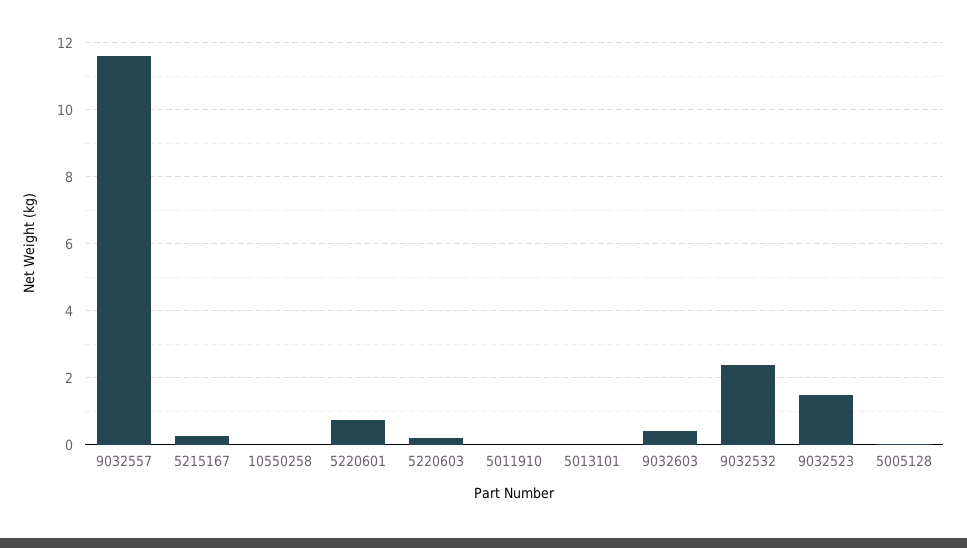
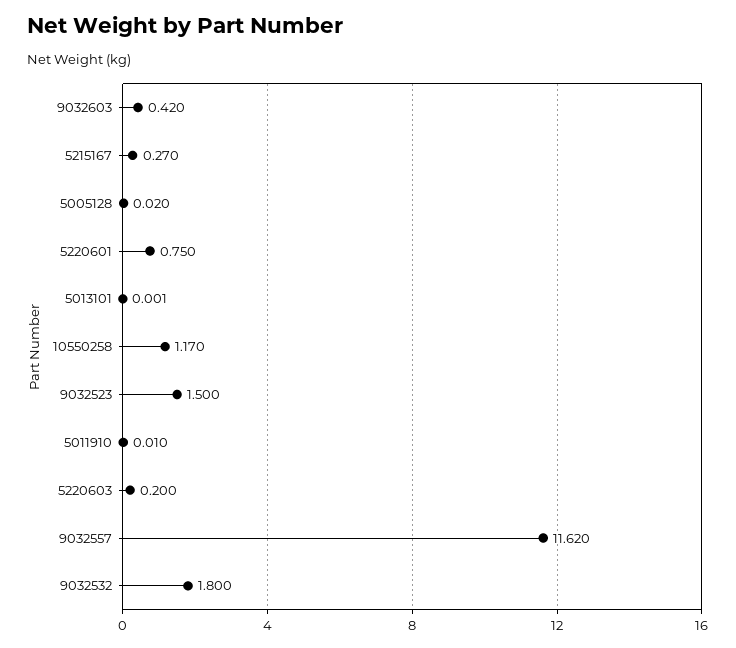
10550258: 0 -> 1.17
9032532: 2.4 -> 1.8

